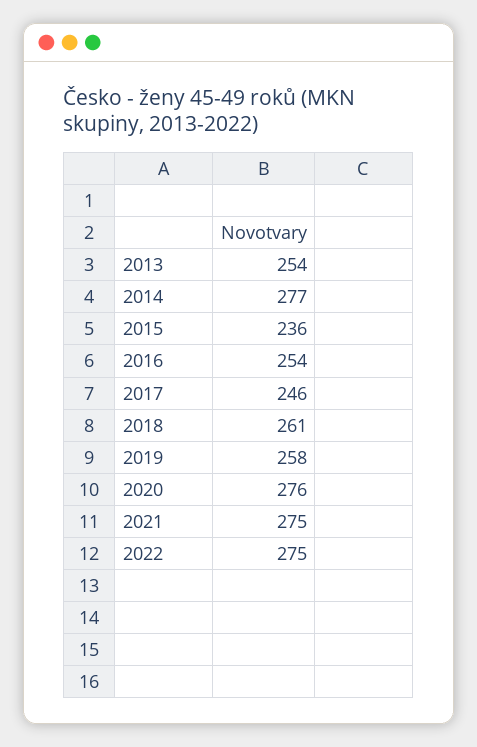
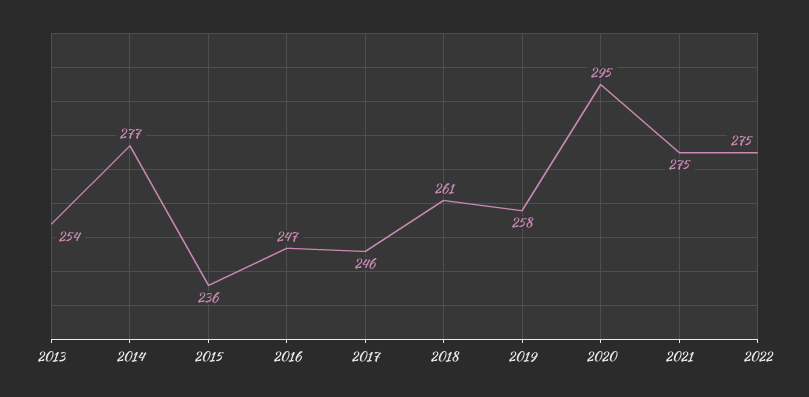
2016: 254 -> 247
2020: 276 -> 295

